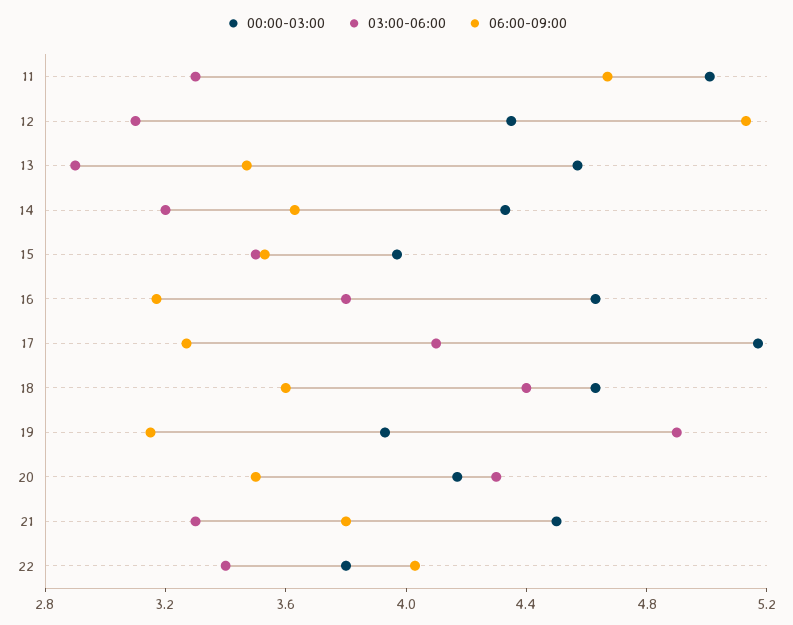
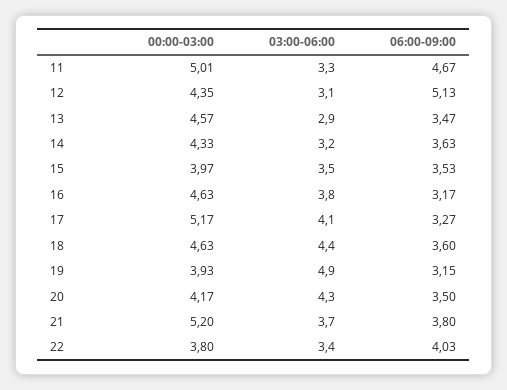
00:00-03:00, 21: 4.5 -> 5.2
03:00-06:00, 21: 3.3 -> 3.7

